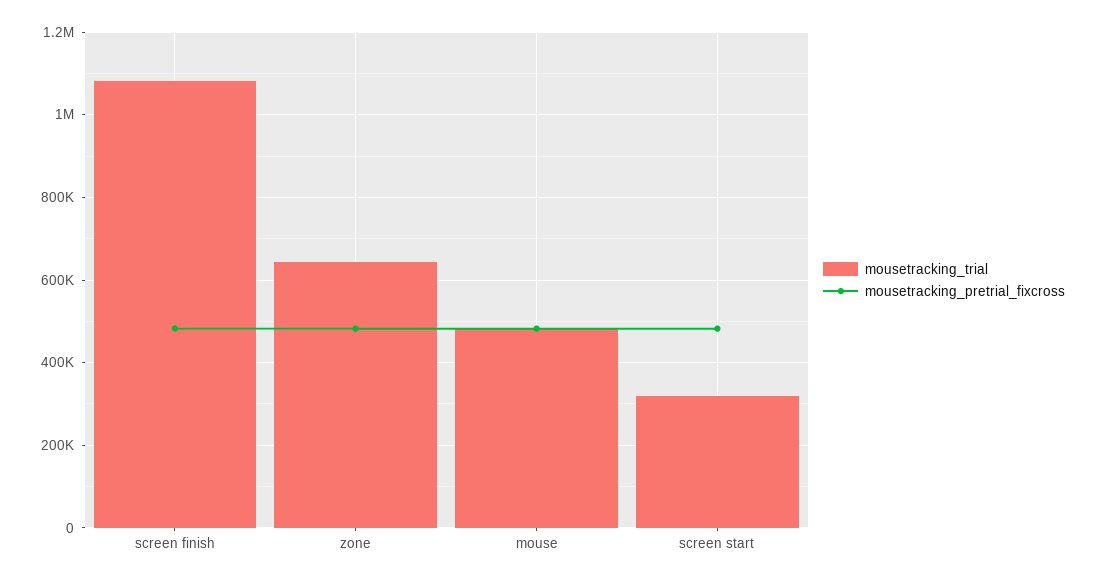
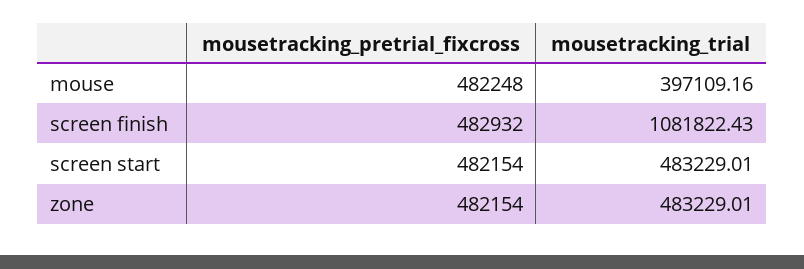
mousetracking_trial, zone: 640000 -> 483229.01
mousetracking_trial, mouse: 480000 -> 397109.16
mousetracking_trial, screen start: 320000 -> 483229.01

